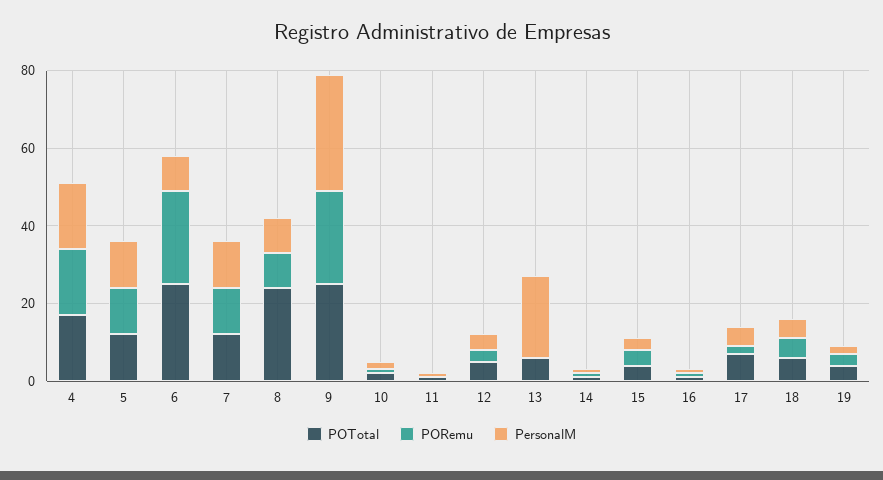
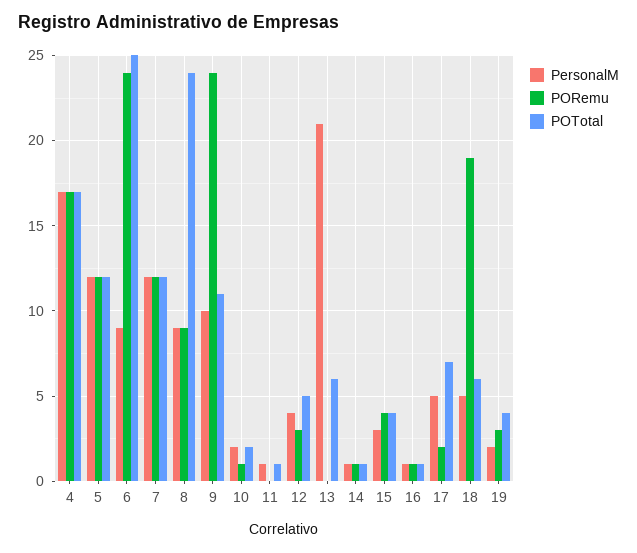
POTotal, 9: 25 -> 11
PersonalM, 9: 30 -> 10
PORemu, 18: 5 -> 19

